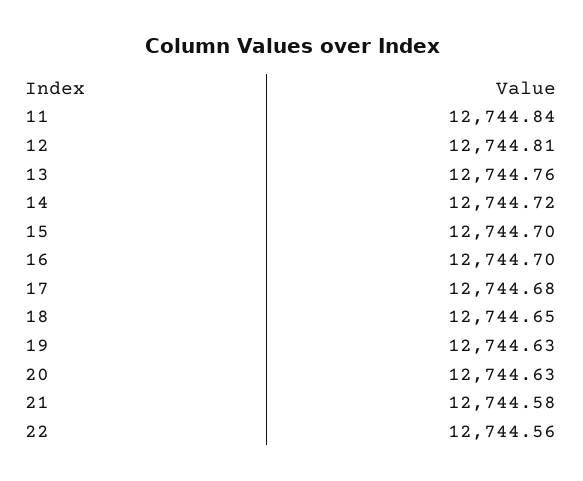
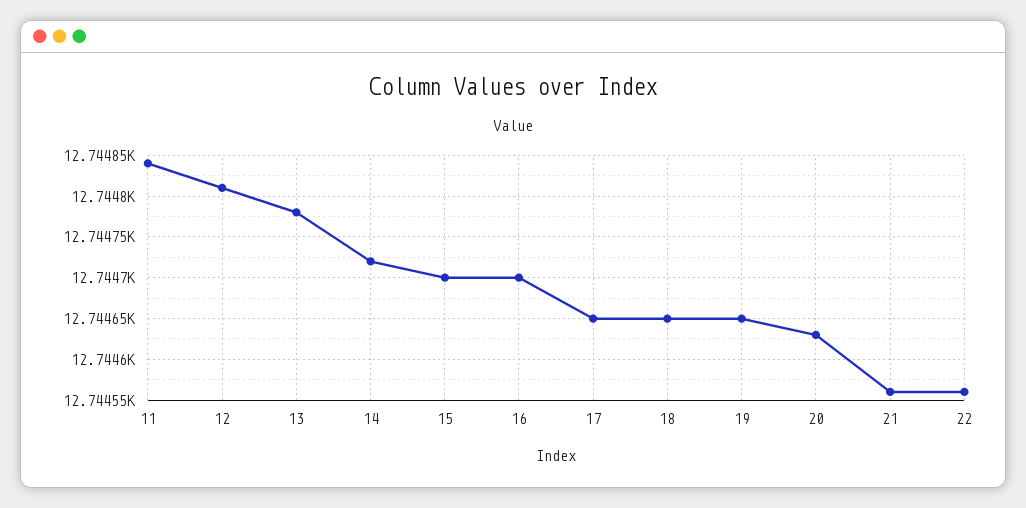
13: 12744.76 -> 12744.78
17: 12744.68 -> 12744.65
19: 12744.63 -> 12744.65
21: 12744.58 -> 12744.56

